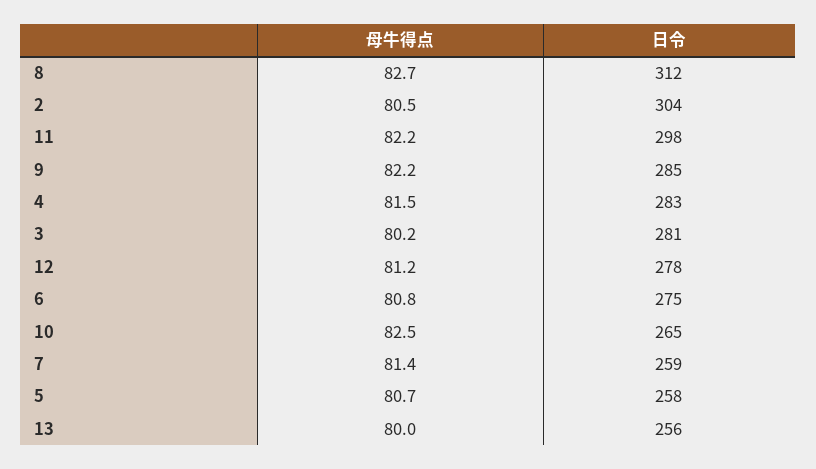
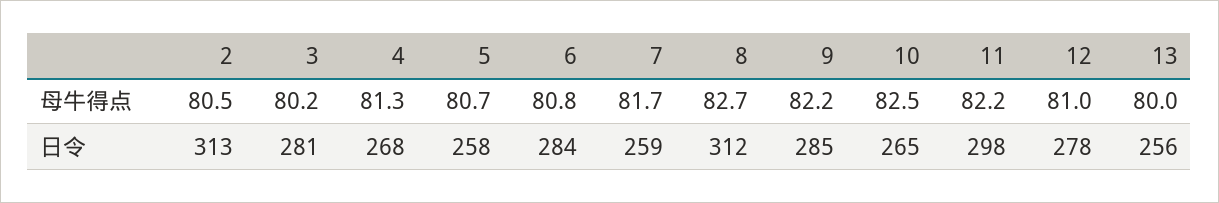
日令, 2: 304 -> 313
母牛得点, 4: 81.5 -> 81.3
日令, 4: 283 -> 268
母牛得点, 12: 81.2 -> 81
日令, 6: 275 -> 284
母牛得点, 7: 81.4 -> 81.7

